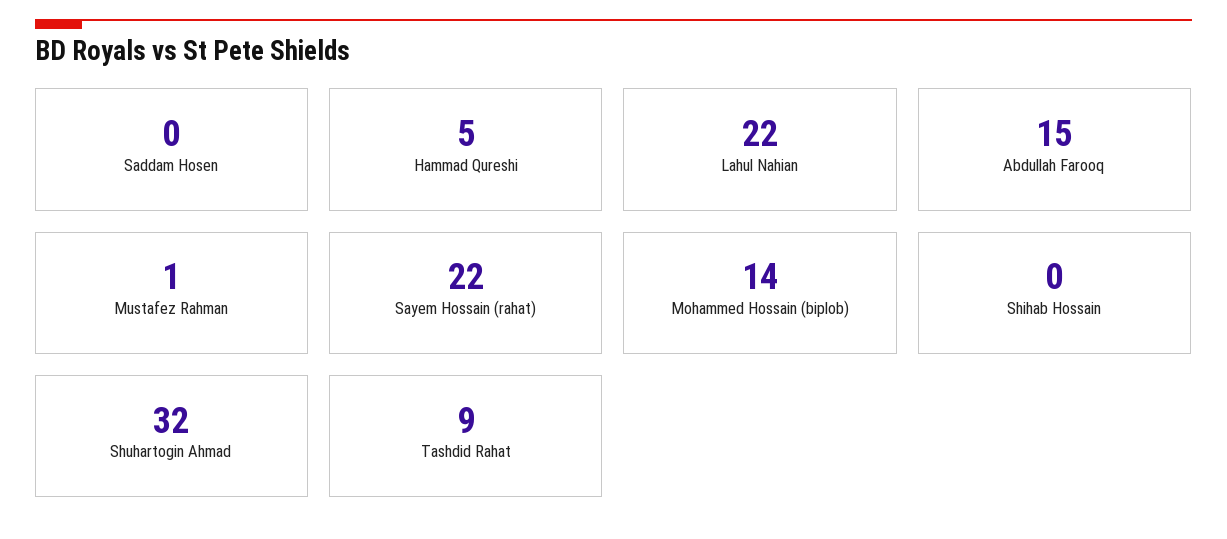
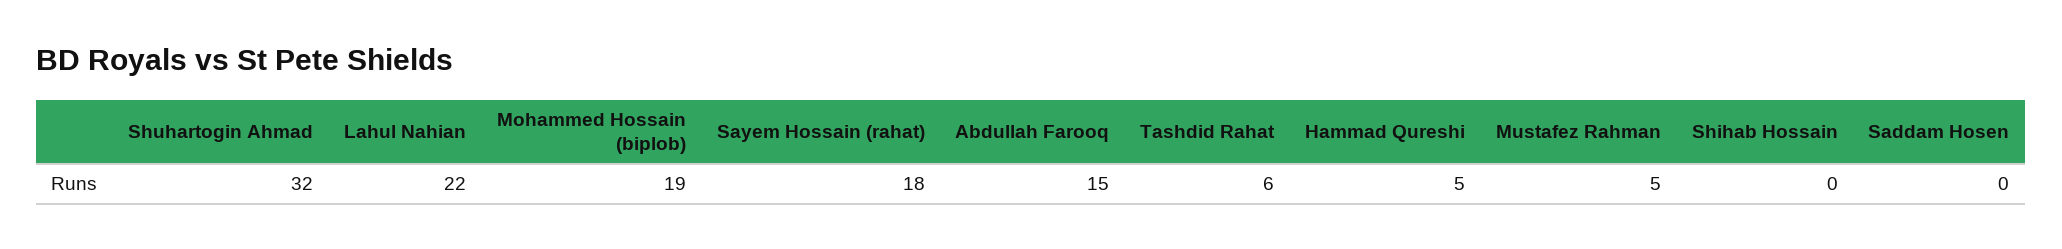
Mustafez Rahman: 1 -> 5
Sayem Hossain (rahat): 22 -> 18
Mohammed Hossain (biplob): 14 -> 19
Tashdid Rahat: 9 -> 6

